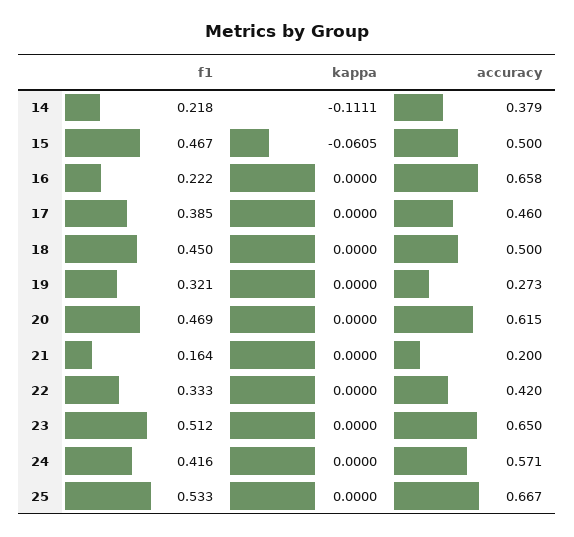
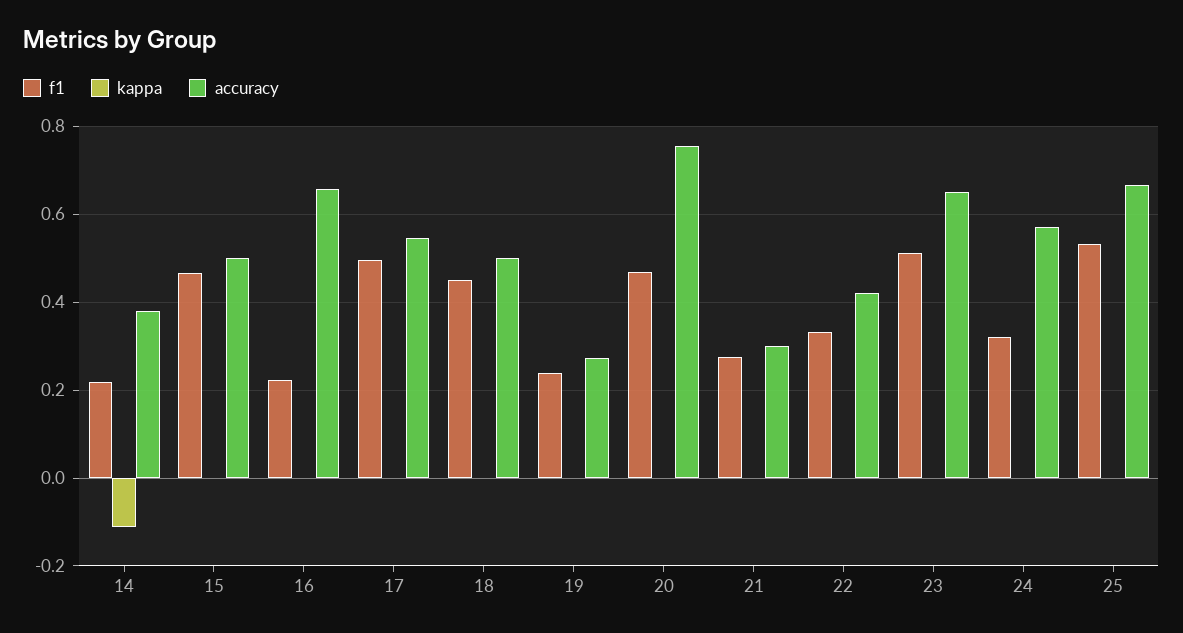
kappa, 15: -0.0605 -> 0
f1, 17: 0.385 -> 0.5
accuracy, 17: 0.46 -> 0.54
f1, 19: 0.321 -> 0.24
accuracy, 20: 0.615 -> 0.76
f1, 21: 0.164 -> 0.28
accuracy, 21: 0.2 -> 0.3
f1, 24: 0.416 -> 0.32

